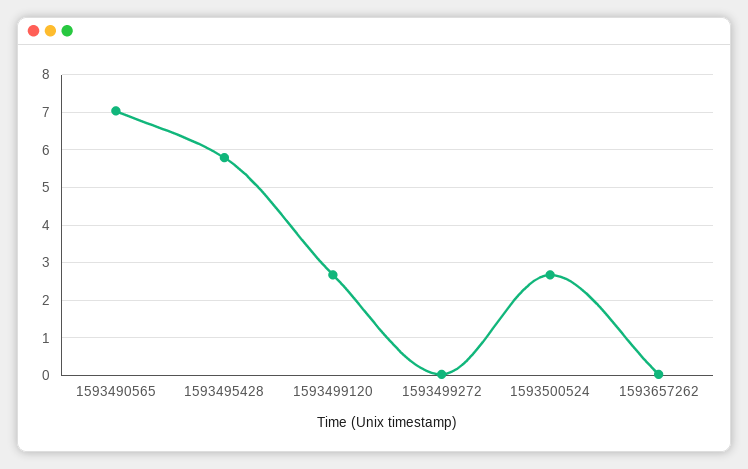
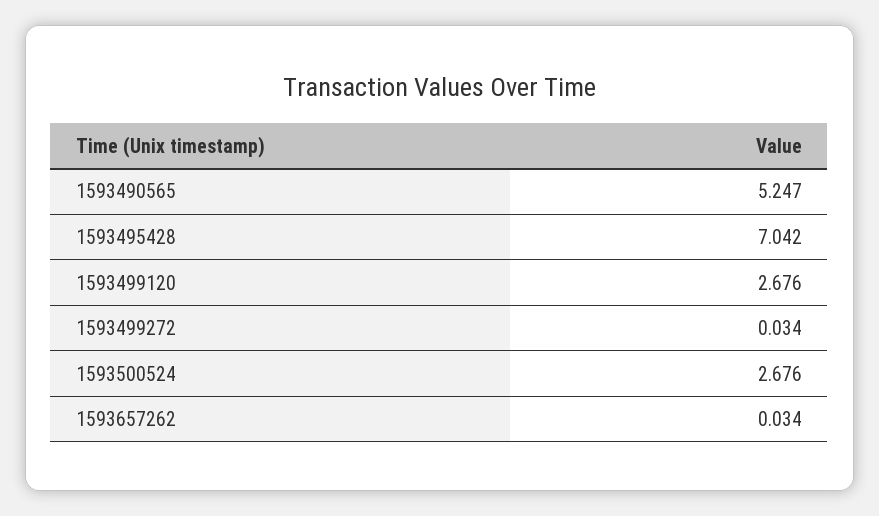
1593490565: 7 -> 5.247
1593495428: 5.8 -> 7.042

